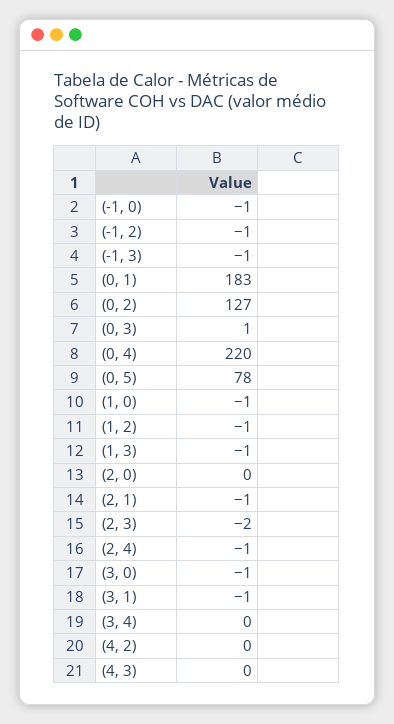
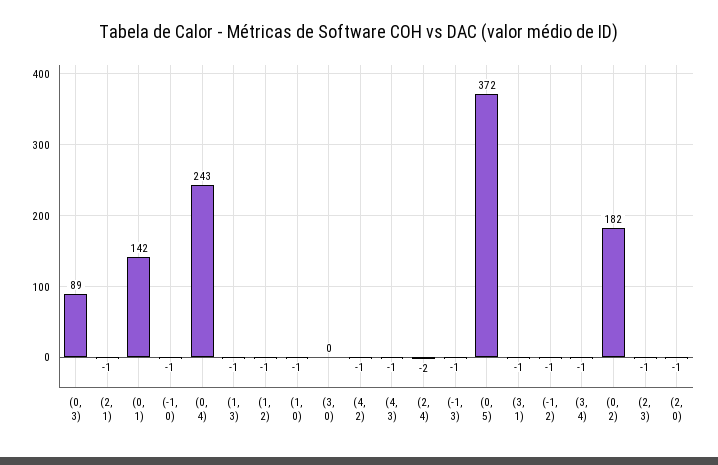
(0, 1): 183 -> 142
(0, 2): 127 -> 182
(0, 3): 1 -> 89
(0, 4): 220 -> 243
(0, 5): 78 -> 372
(2, 0): 0 -> -1
(2, 3): -2 -> -1
(2, 4): -1 -> -2
(3, 0): -1 -> 0
(3, 4): 0 -> -1
(4, 2): 0 -> -1
(4, 3): 0 -> -1

